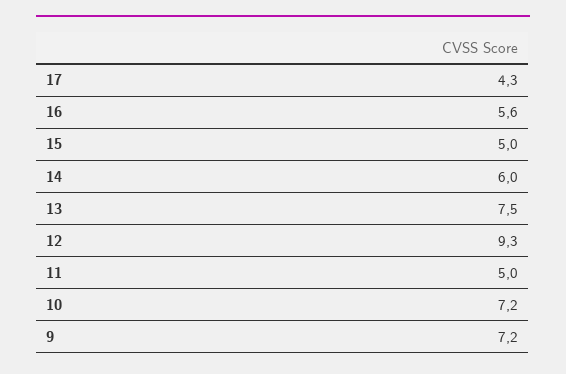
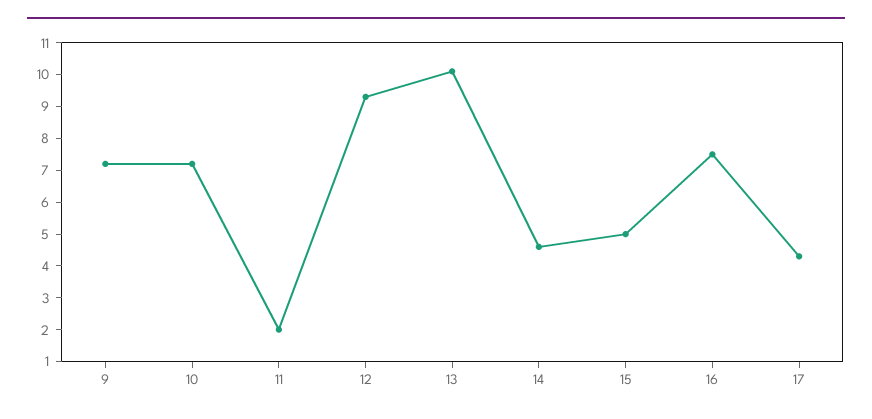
16: 5.6 -> 7.5
14: 6 -> 4.5
13: 7.5 -> 10
11: 5 -> 2

